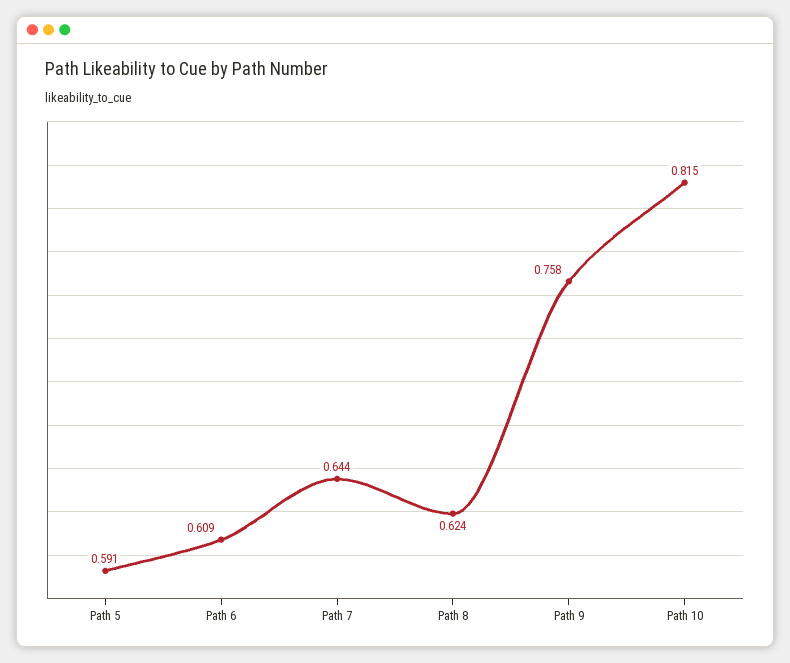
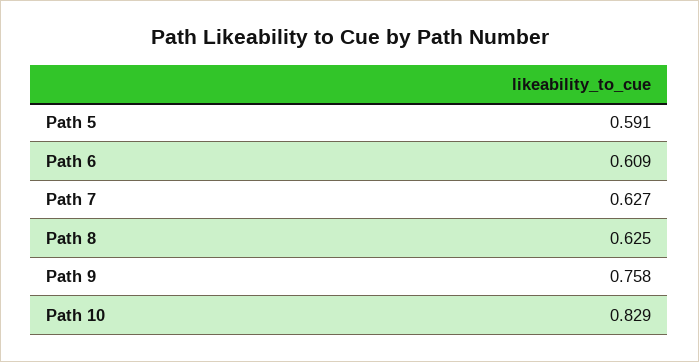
Path 7: 0.644 -> 0.627
Path 8: 0.624 -> 0.625
Path 10: 0.815 -> 0.829

